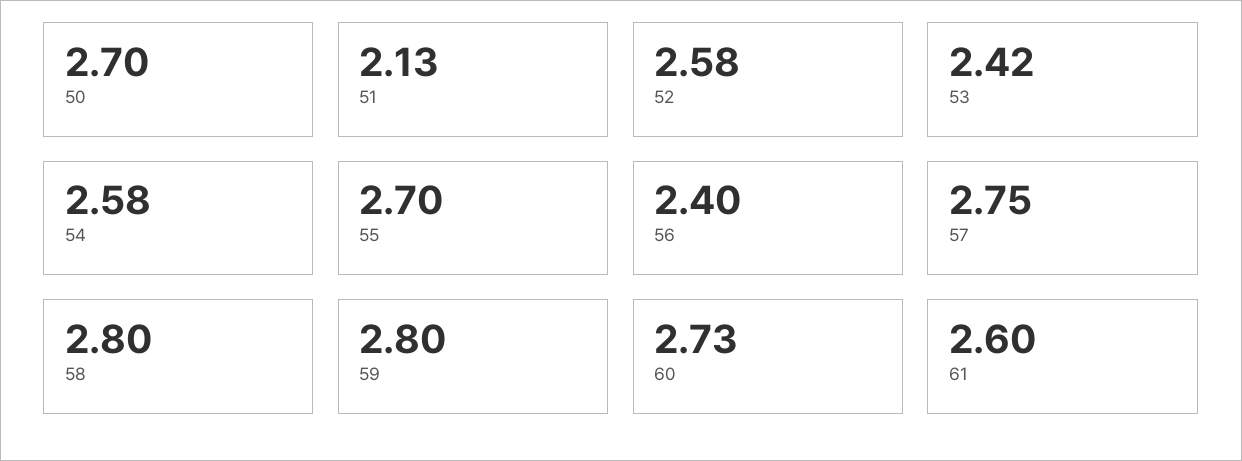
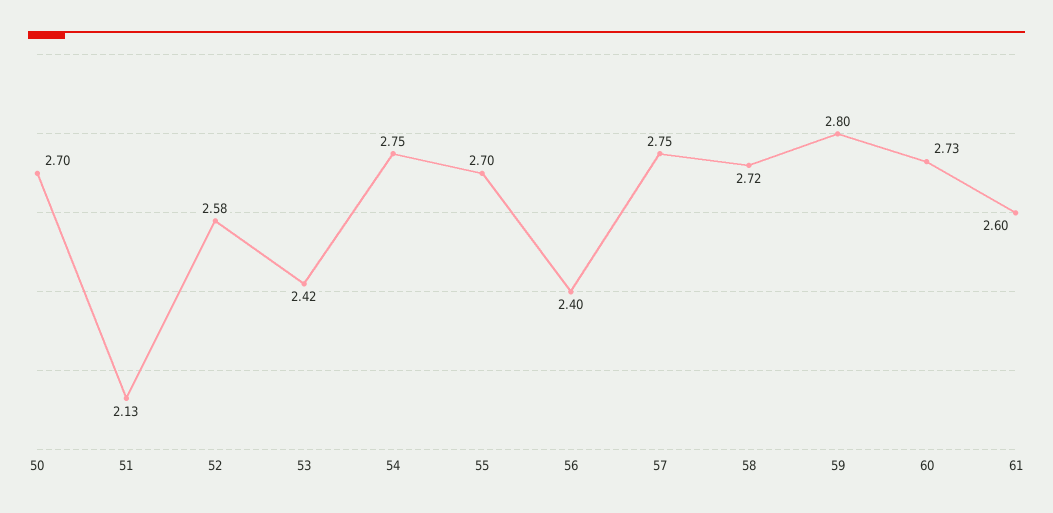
54: 2.58 -> 2.75
58: 2.8 -> 2.72

